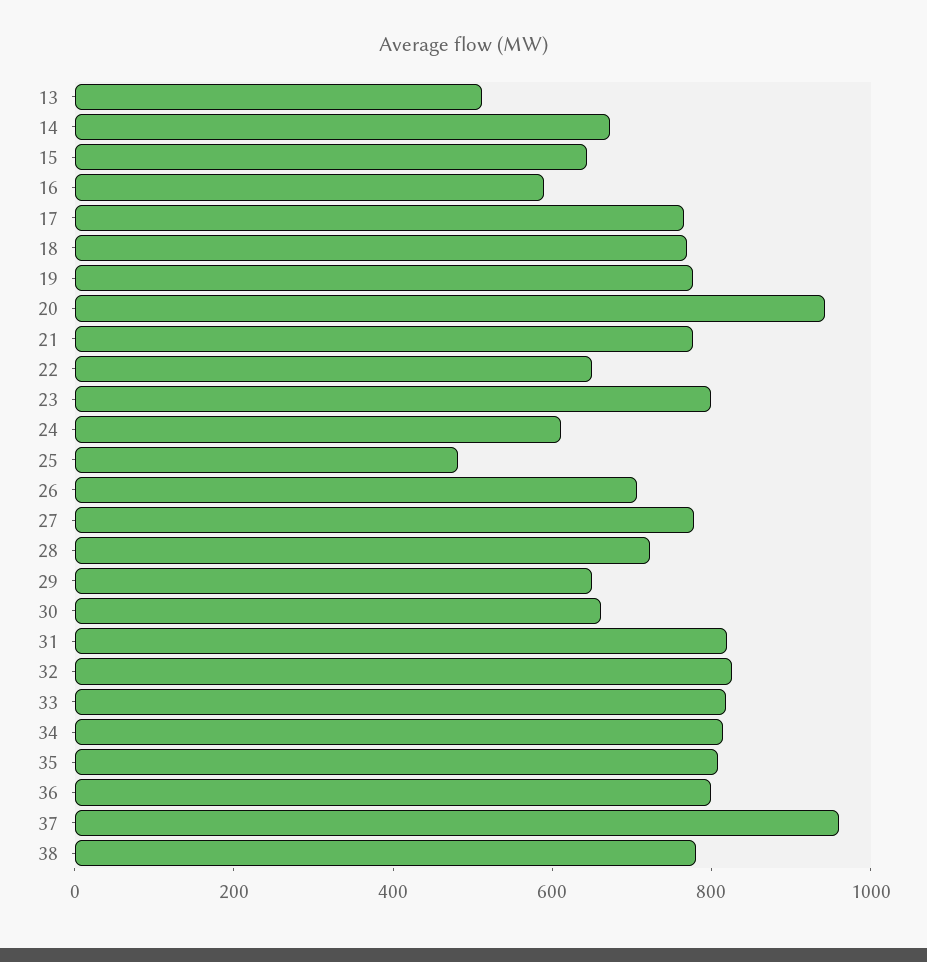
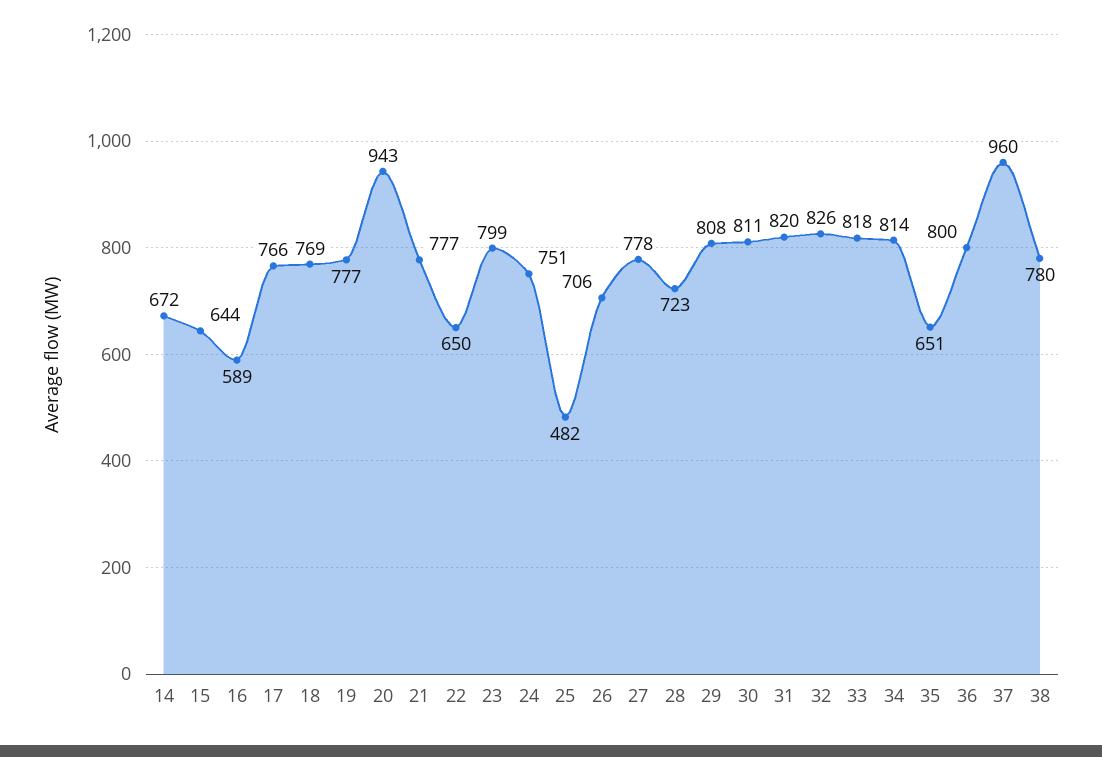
13: 500 -> none
24: 600 -> 751
29: 650 -> 808
30: 650 -> 811
35: 800 -> 651

